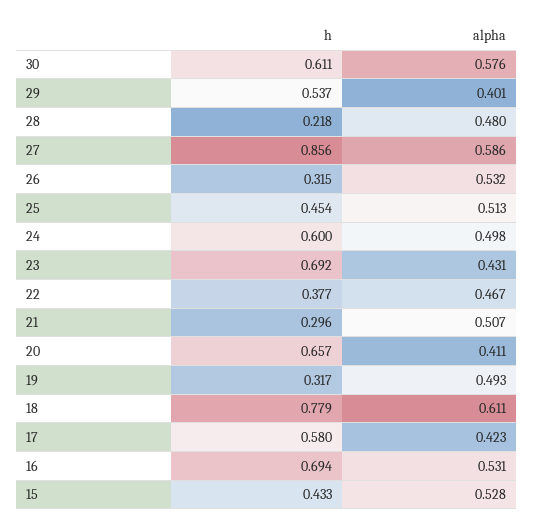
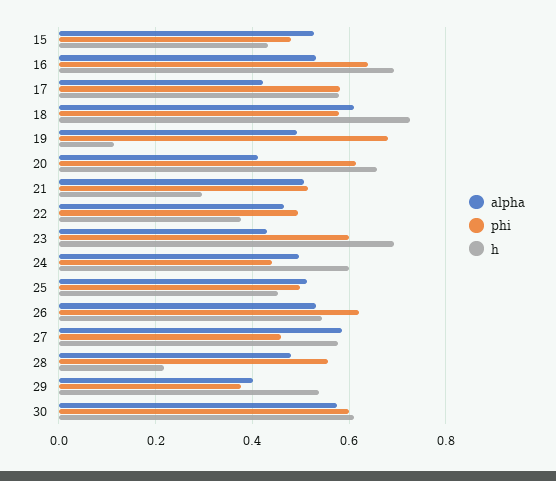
h, 27: 0.856 -> 0.58
h, 26: 0.315 -> 0.54
h, 19: 0.317 -> 0.12
h, 18: 0.779 -> 0.72
phi, 15: none -> 0.48
phi, 16: none -> 0.64
phi, 17: none -> 0.58
phi, 18: none -> 0.58
phi, 19: none -> 0.68
phi, 20: none -> 0.62
phi, 21: none -> 0.52
phi, 22: none -> 0.5
phi, 23: none -> 0.6
phi, 24: none -> 0.44
phi, 25: none -> 0.5
phi, 26: none -> 0.62
phi, 27: none -> 0.46
phi, 28: none -> 0.56
phi, 29: none -> 0.38
phi, 30: none -> 0.6

